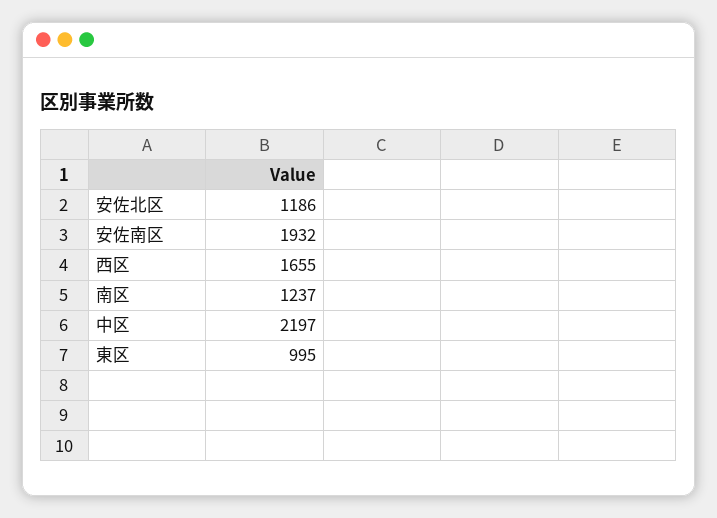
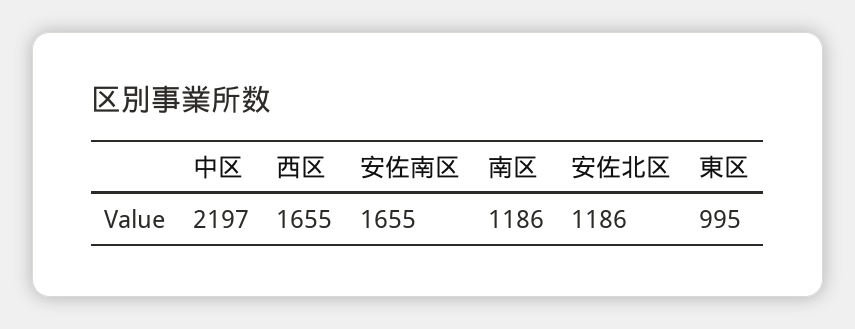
安佐南区: 1932 -> 1655
南区: 1237 -> 1186

